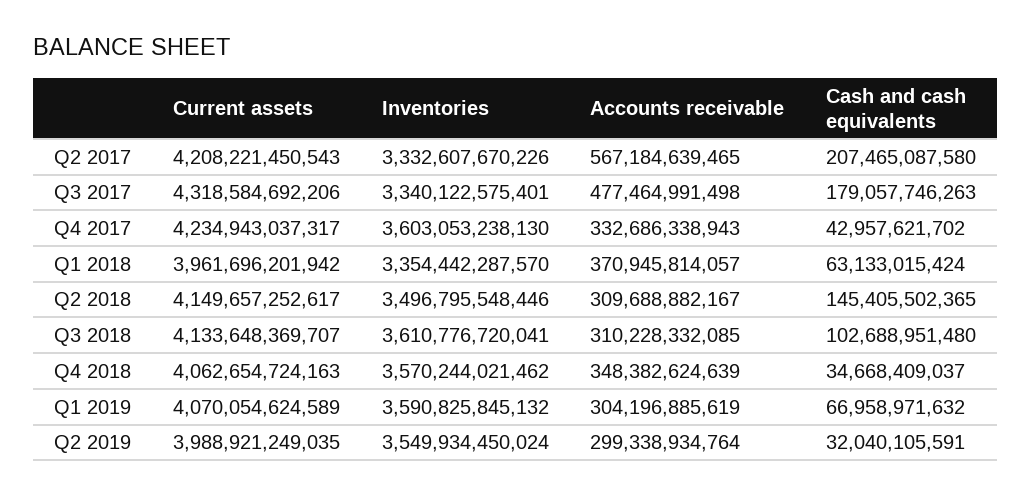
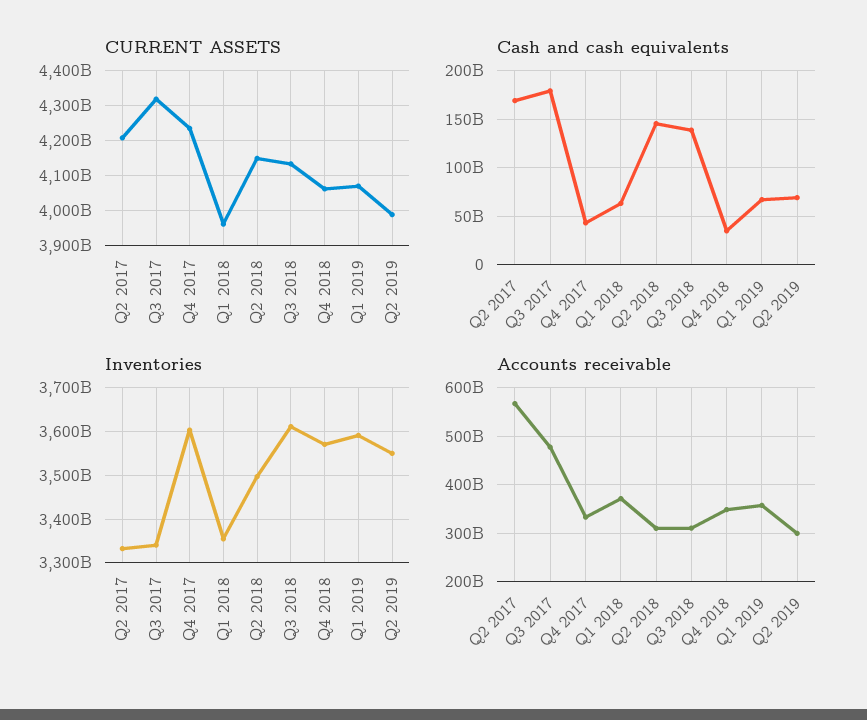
Cash and cash equivalents, Q2 2017: 207465087580 -> 170000000000
Cash and cash equivalents, Q3 2018: 102688951480 -> 140000000000
Accounts receivable, Q1 2019: 304196885619 -> 360000000000
Cash and cash equivalents, Q2 2019: 32040105591 -> 70000000000

